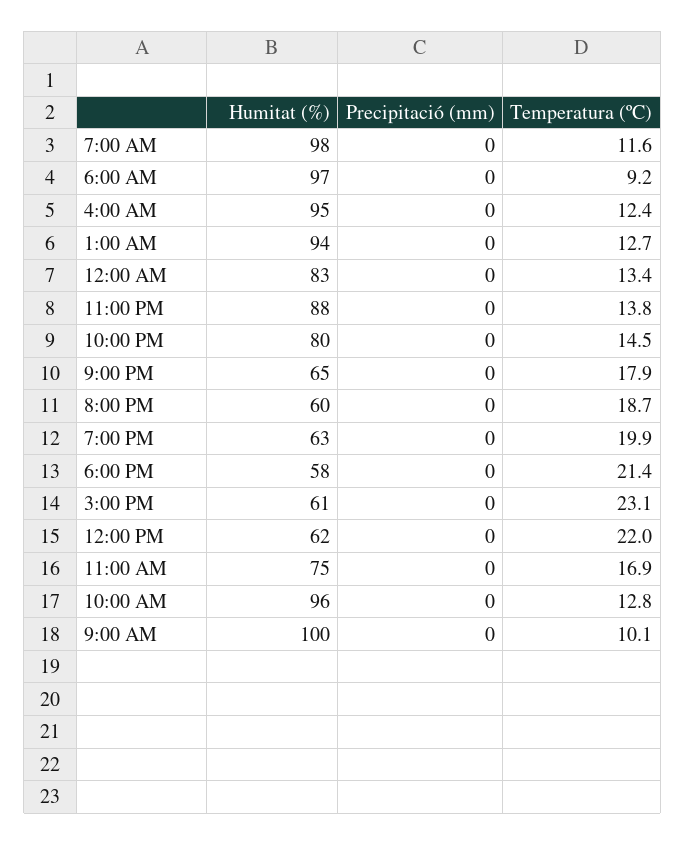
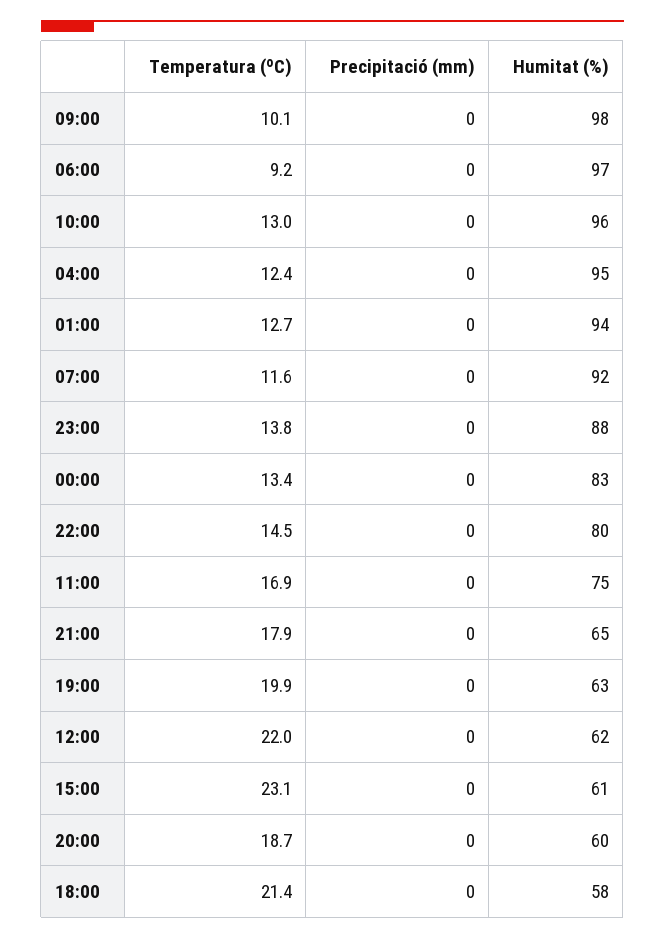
Humitat (%), 7:00 AM: 98 -> 92
Temperatura (ºC), 10:00 AM: 12.8 -> 13
Humitat (%), 9:00 AM: 100 -> 98

